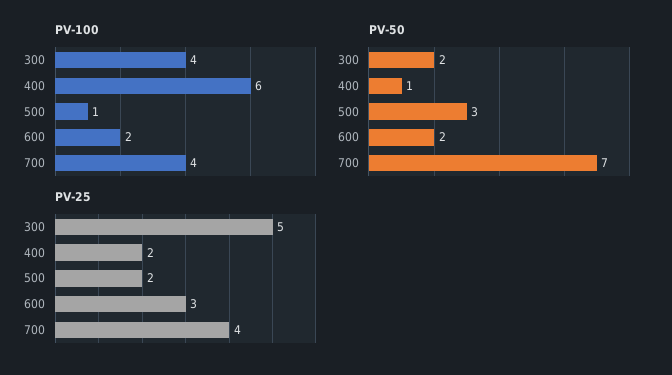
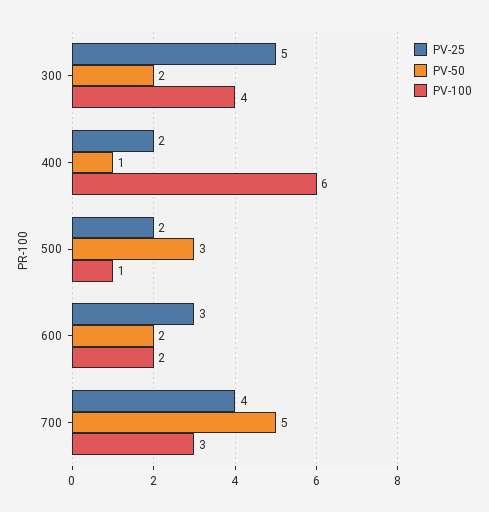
PV-100, 700: 4 -> 3
PV-50, 700: 7 -> 5

